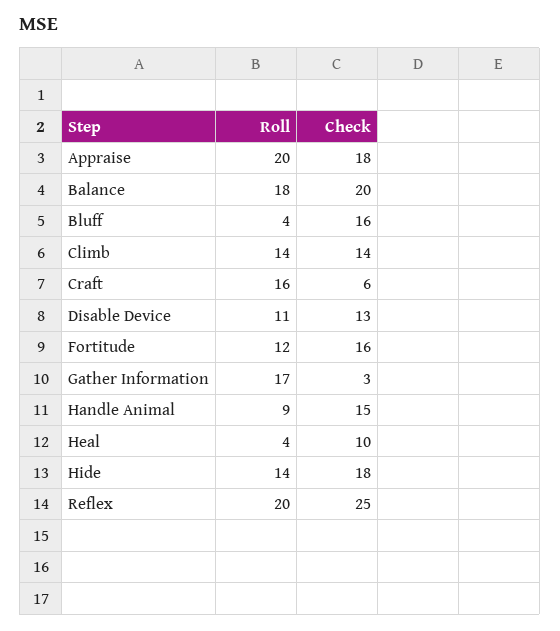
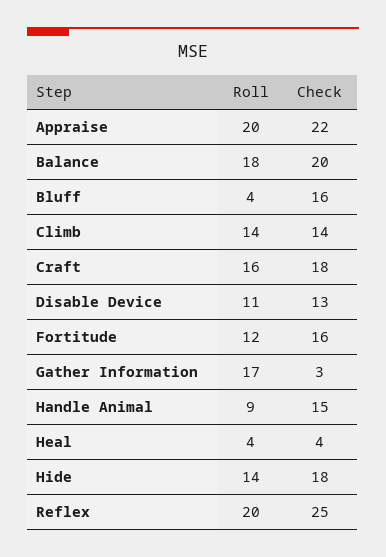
Check, Appraise: 18 -> 22
Check, Craft: 6 -> 18
Check, Heal: 10 -> 4

